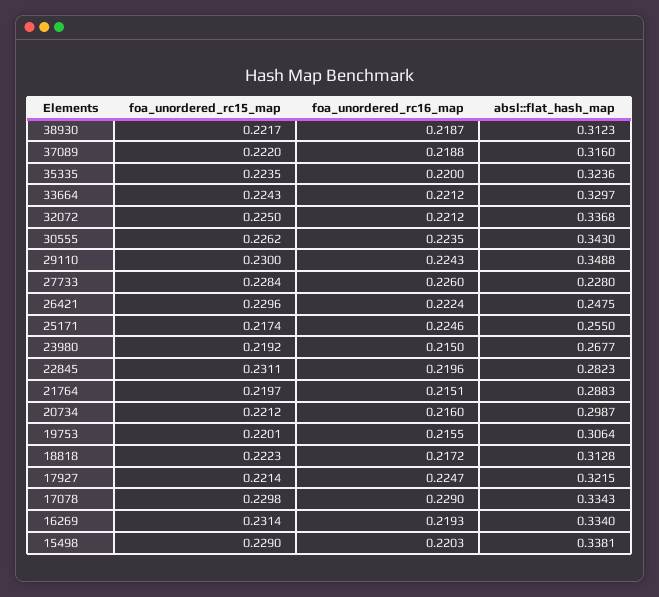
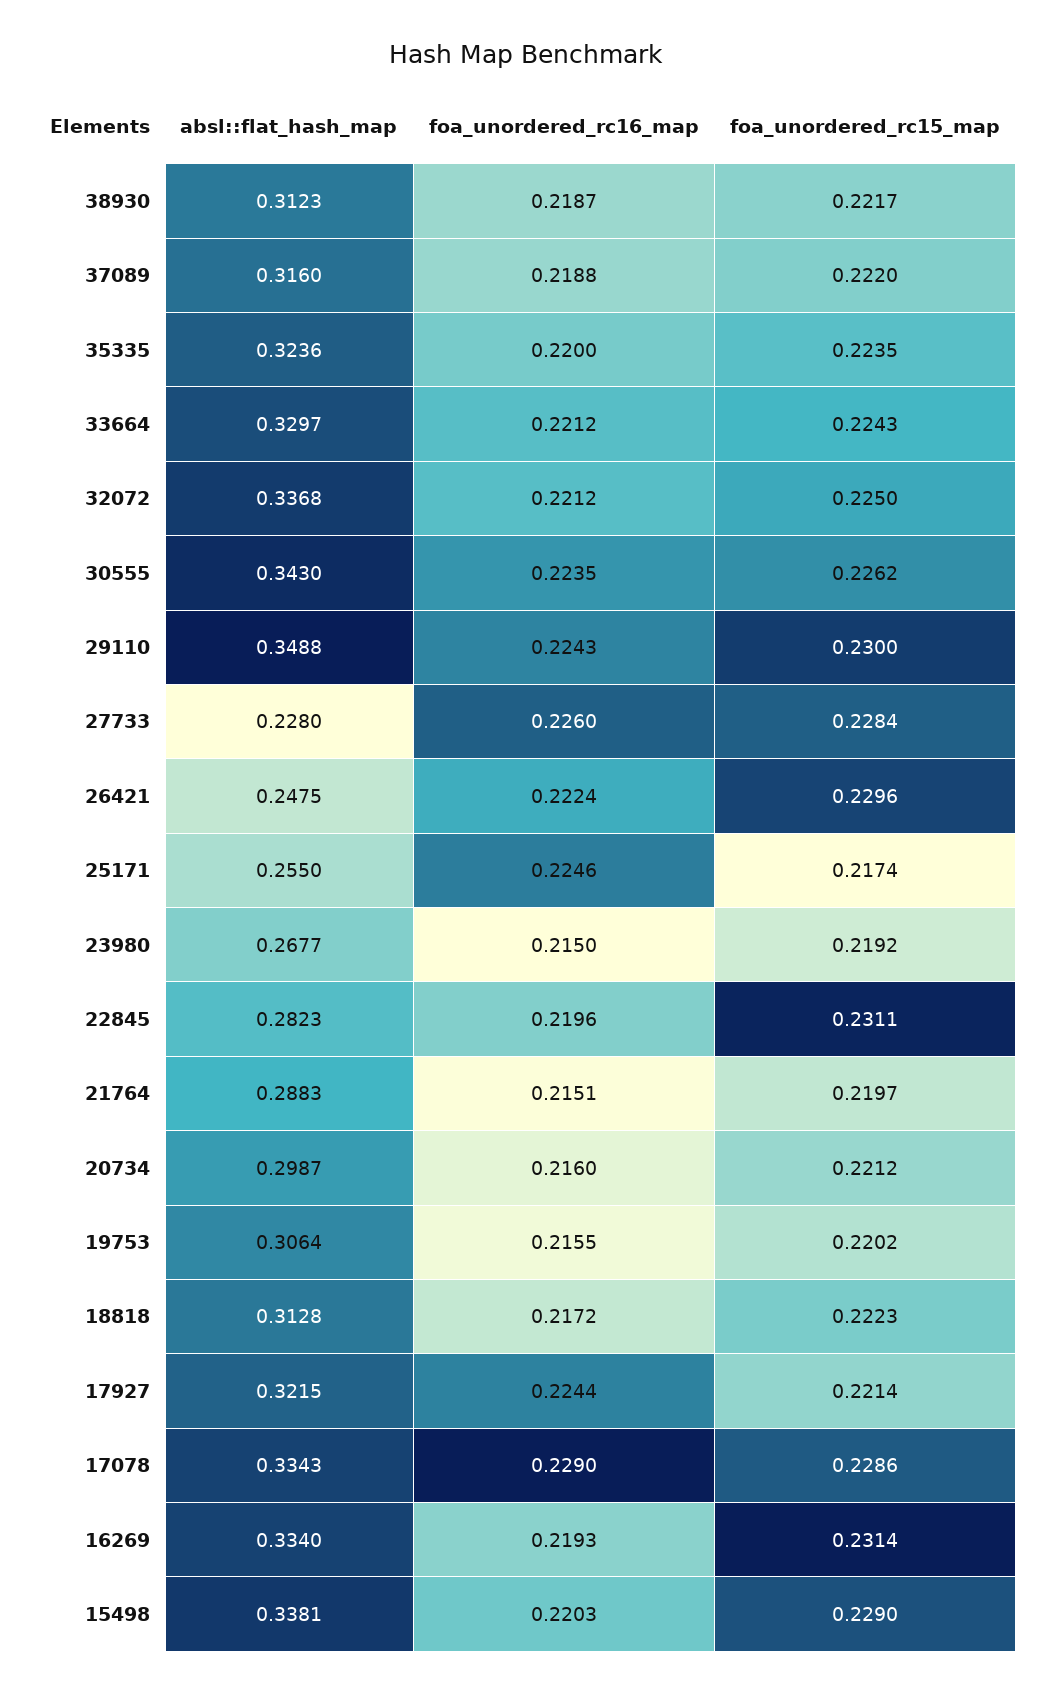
foa_unordered_rc15_map, 19753: 0.2201 -> 0.2202
foa_unordered_rc16_map, 17927: 0.2247 -> 0.2244
foa_unordered_rc15_map, 17078: 0.2298 -> 0.2286

